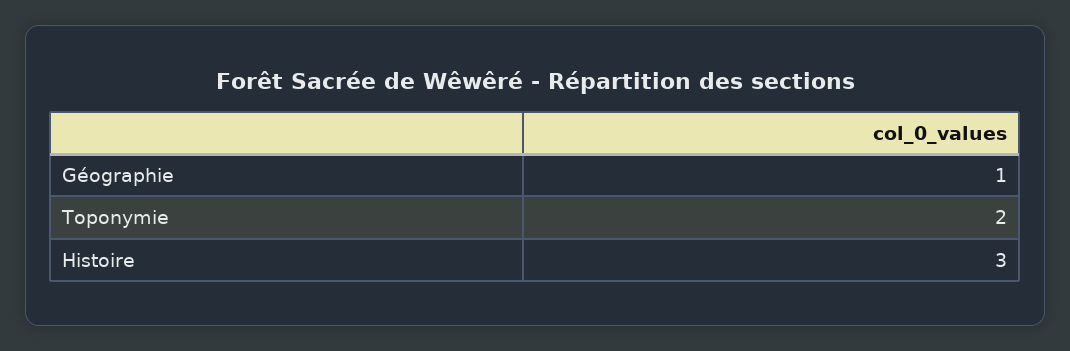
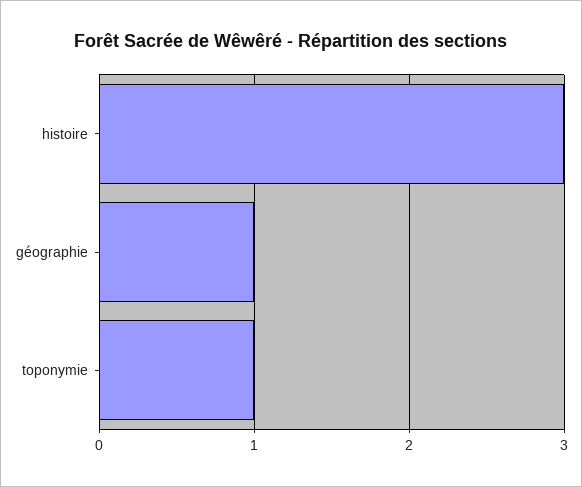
Toponymie: 2 -> 1

